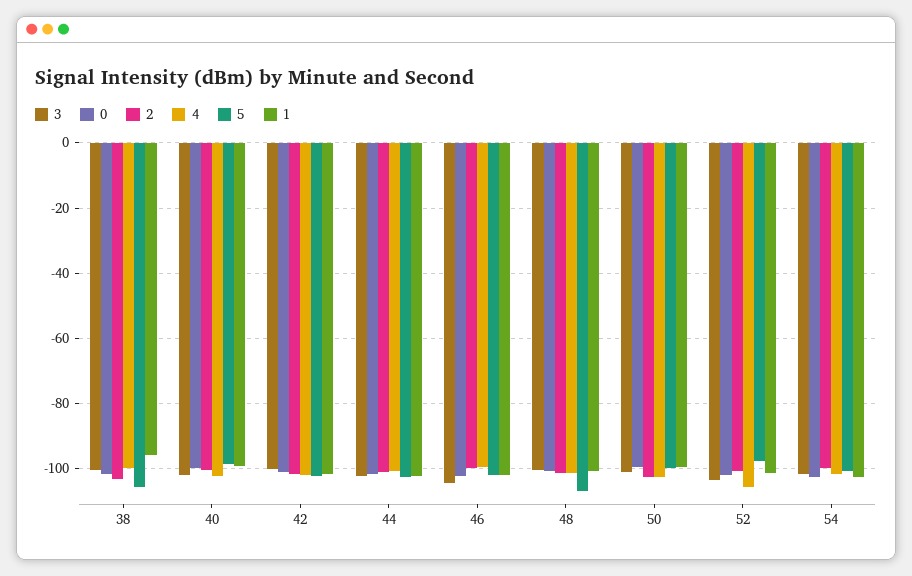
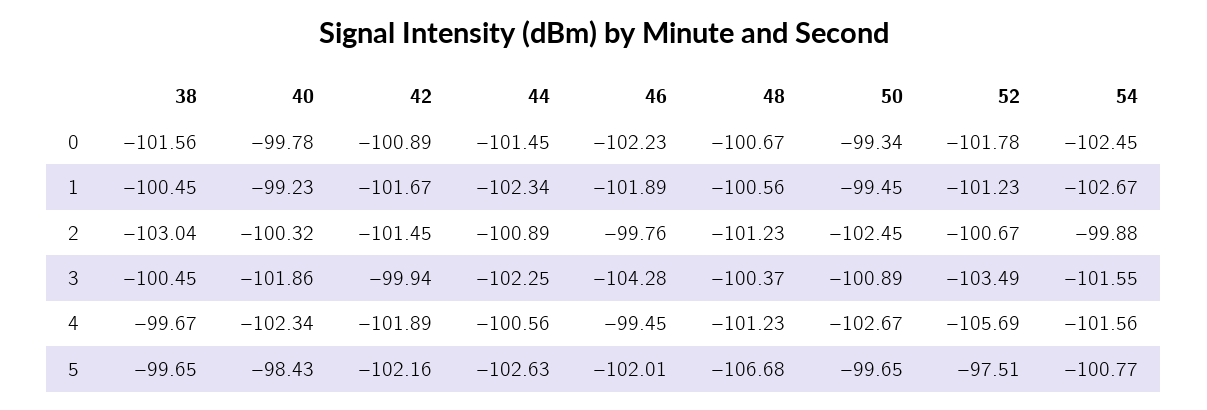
5, 38: -106 -> -99.65
1, 38: -96 -> -100.45

